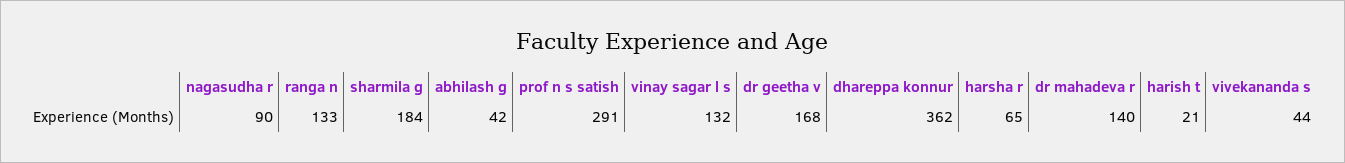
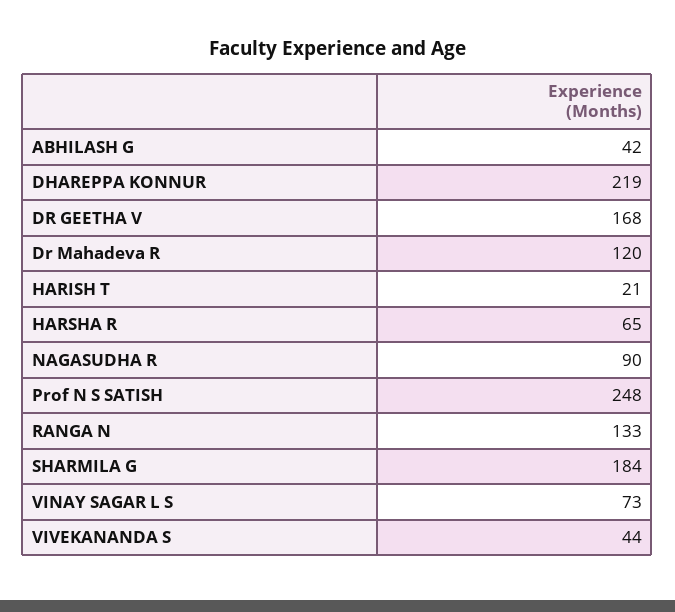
prof n s satish: 291 -> 248
vinay sagar l s: 132 -> 73
dhareppa konnur: 362 -> 219
dr mahadeva r: 140 -> 120

